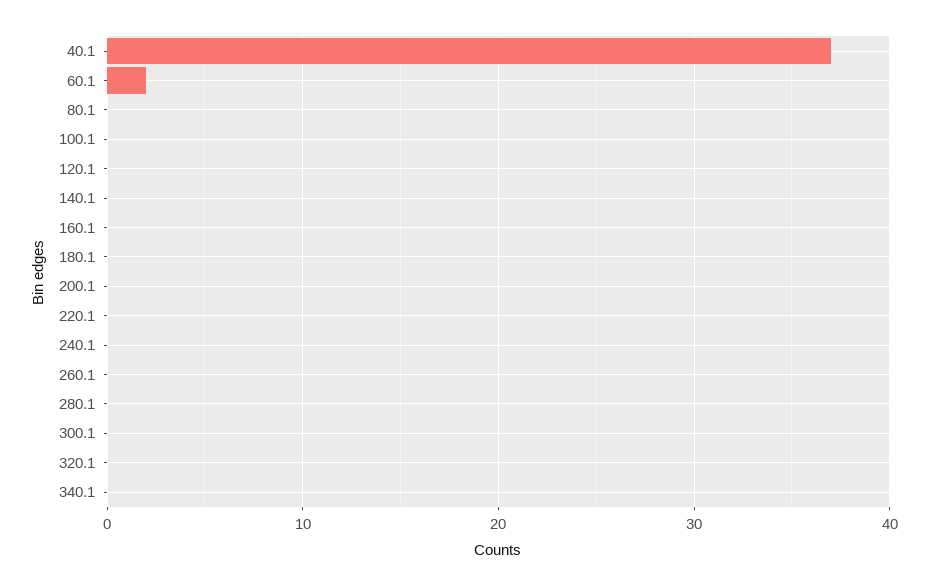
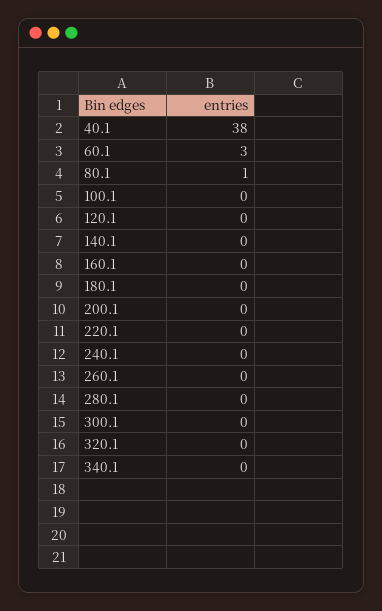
40.1: 37 -> 38
60.1: 2 -> 3
80.1: 0 -> 1

